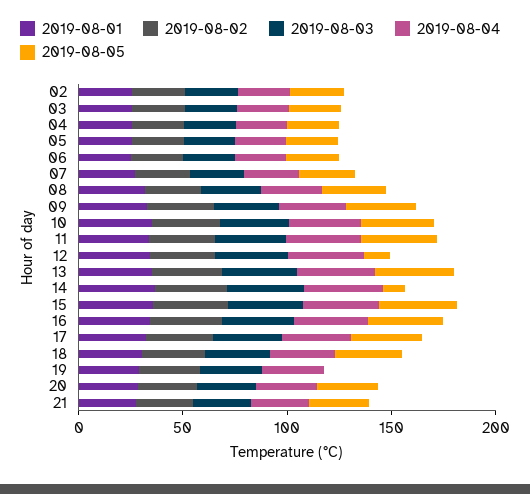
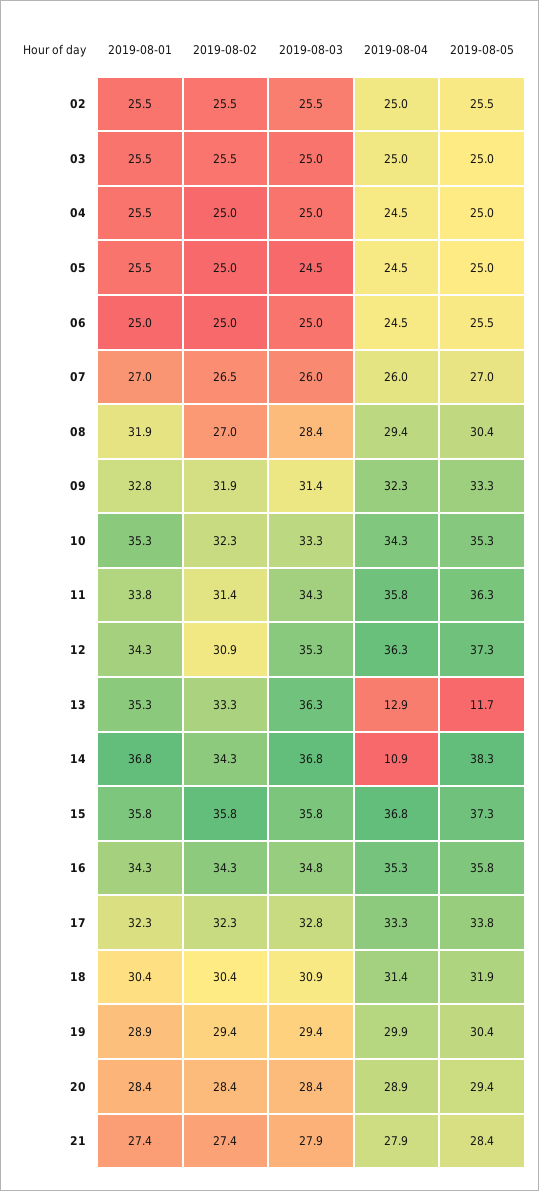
2019-08-05, 12: 10 -> 37.3
2019-08-04, 13: 40 -> 12.9
2019-08-05, 13: 40 -> 11.7
2019-08-04, 14: 40 -> 10.9
2019-08-05, 14: 10 -> 38.3
2019-08-05, 19: 0 -> 30.4

